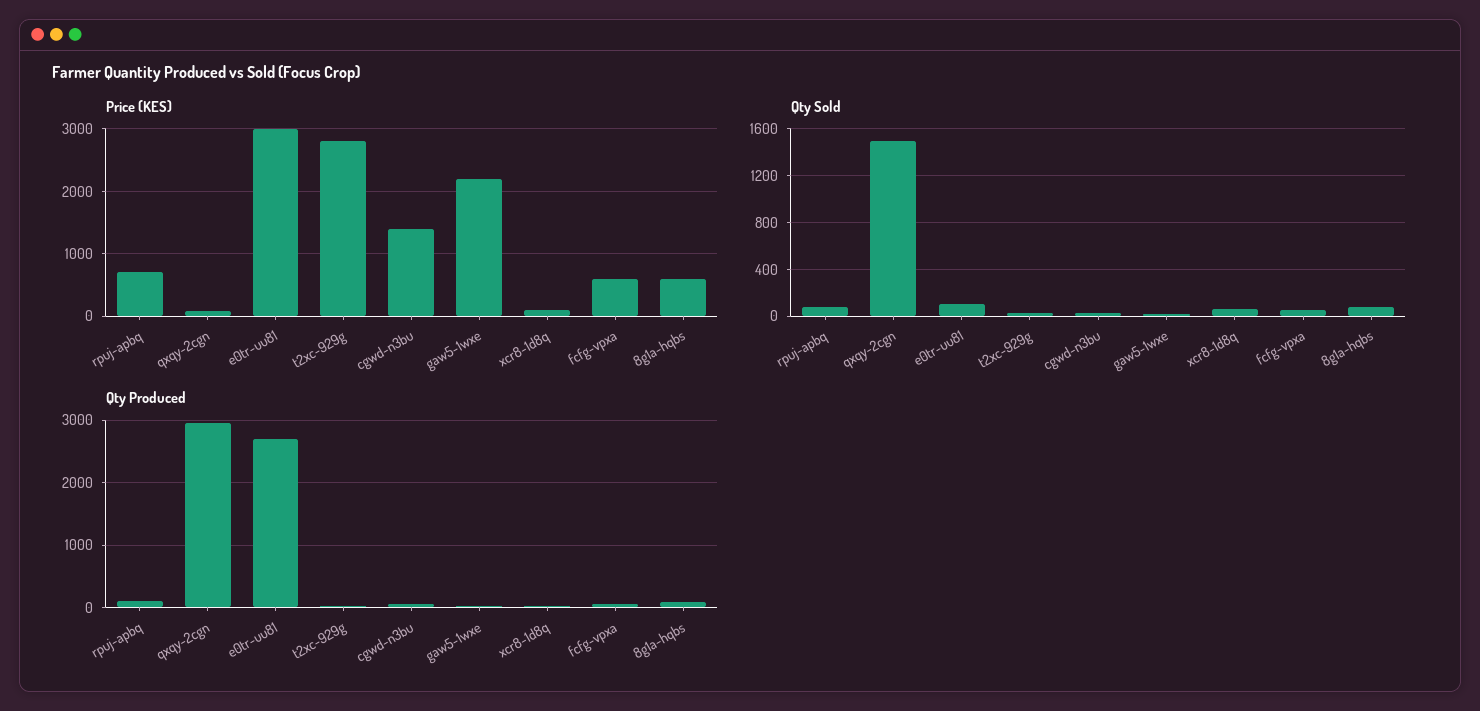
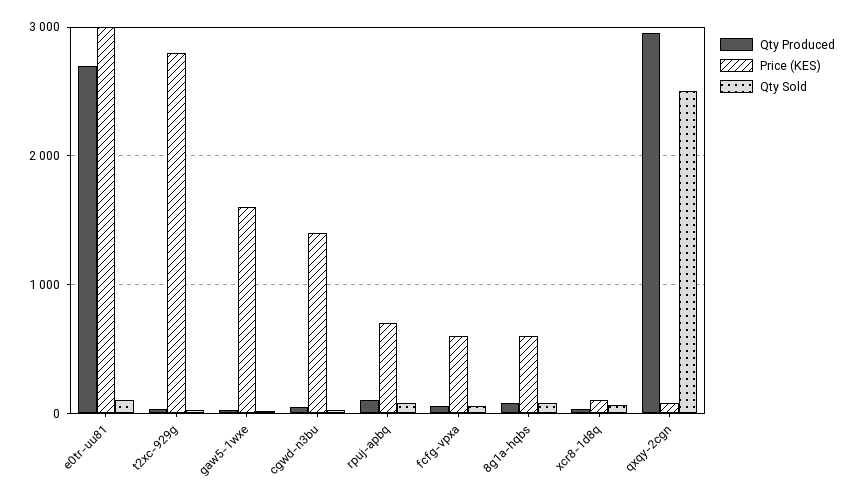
Price (KES), gaw5-1wxe: 2200 -> 1600
Qty Sold, qxqy-2cgn: 1500 -> 2500

